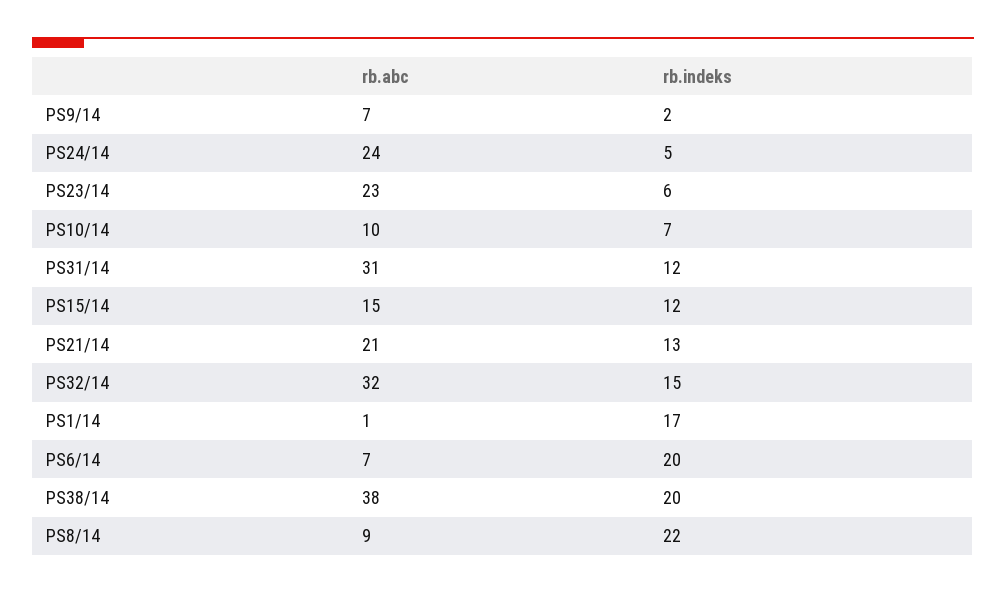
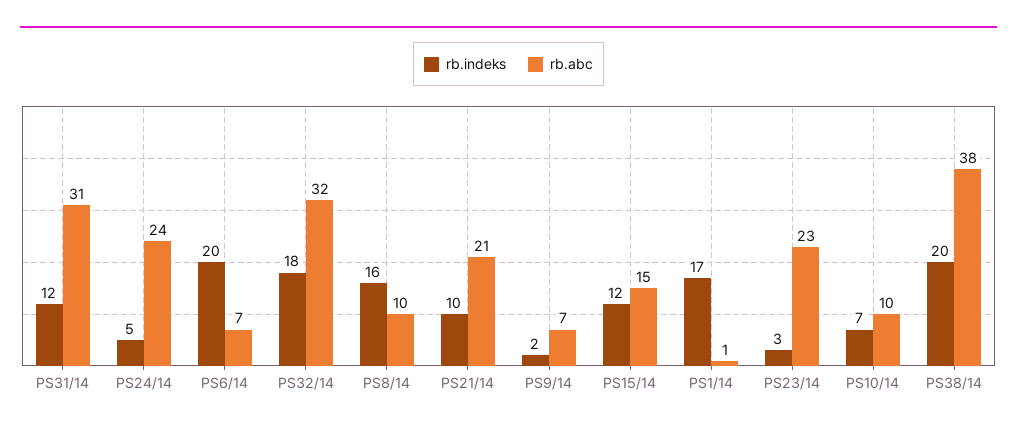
rb.indeks, PS23/14: 6 -> 3
rb.indeks, PS21/14: 13 -> 10
rb.indeks, PS32/14: 15 -> 18
rb.abc, PS8/14: 9 -> 10
rb.indeks, PS8/14: 22 -> 16

